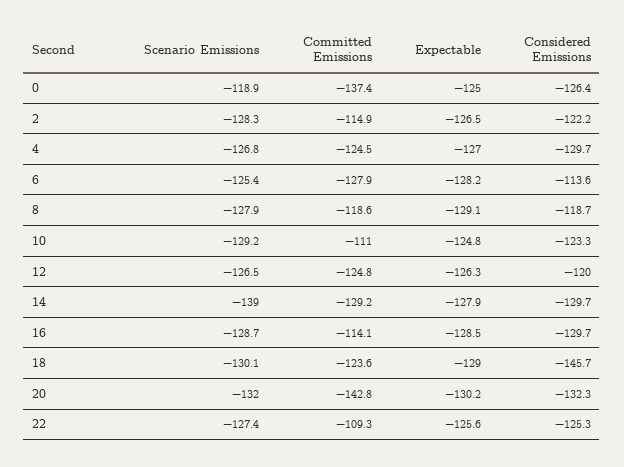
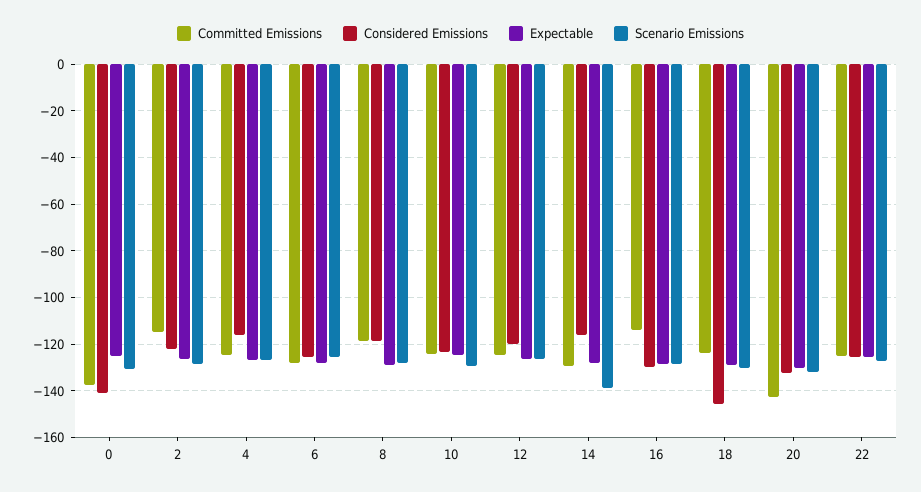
Scenario Emissions, 0: -118.9 -> -130
Considered Emissions, 0: -126.4 -> -140
Considered Emissions, 4: -129.7 -> -115
Considered Emissions, 6: -113.6 -> -125
Committed Emissions, 10: -111 -> -125
Considered Emissions, 14: -129.7 -> -115
Committed Emissions, 22: -109.3 -> -125

